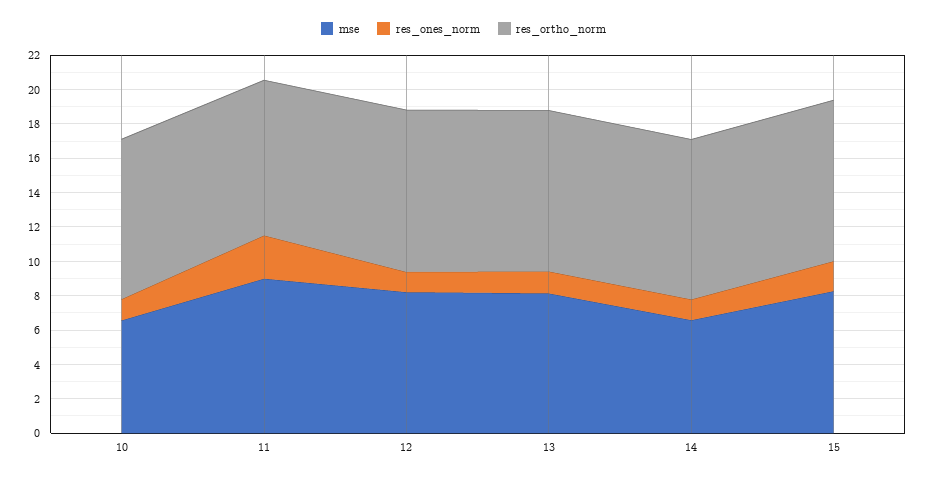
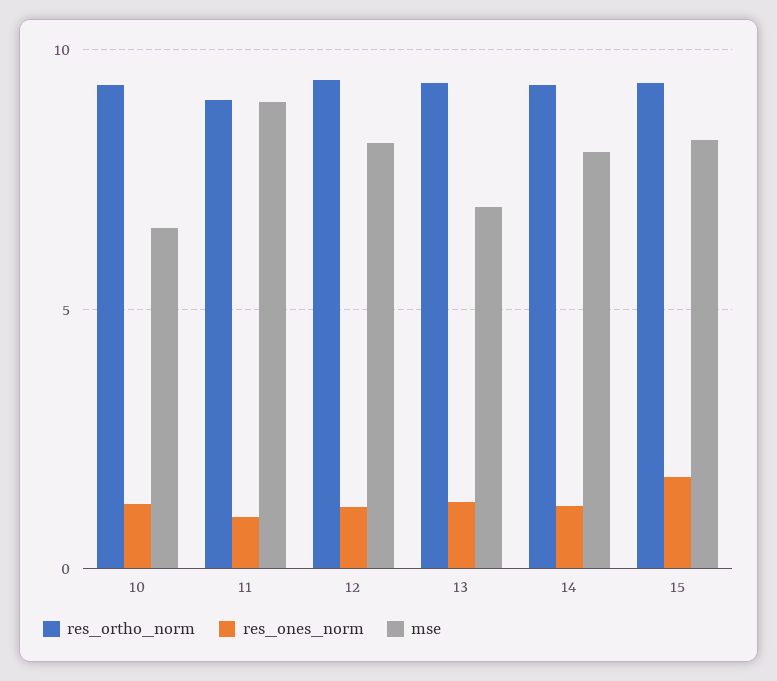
res_ones_norm, 11: 2.5 -> 1
mse, 13: 8 -> 7
mse, 14: 6.5 -> 8

